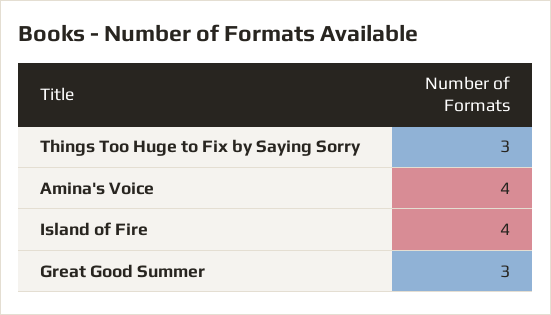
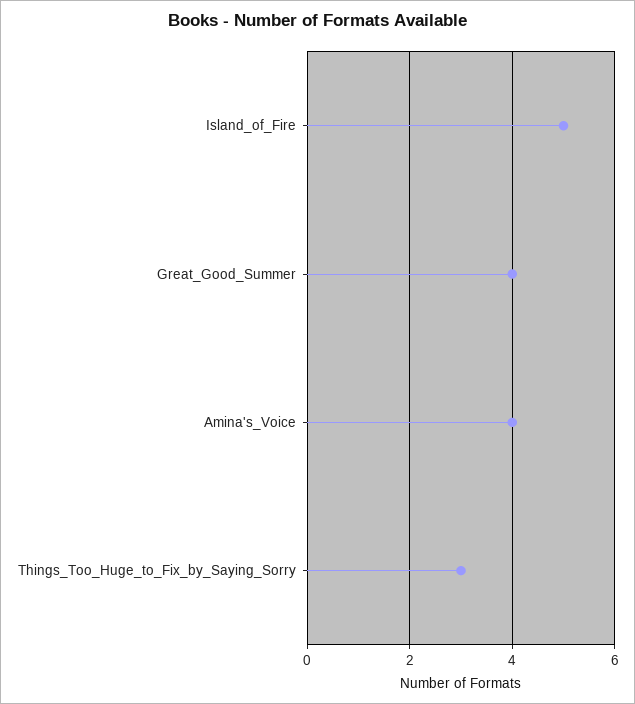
Island of Fire: 4 -> 5
Great Good Summer: 3 -> 4

